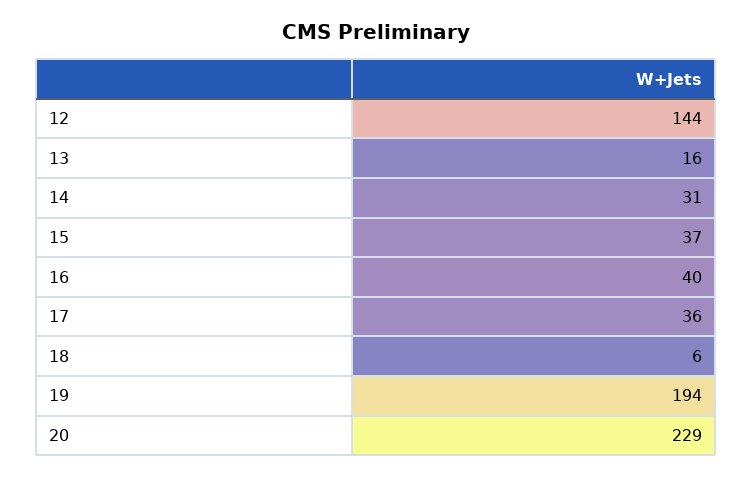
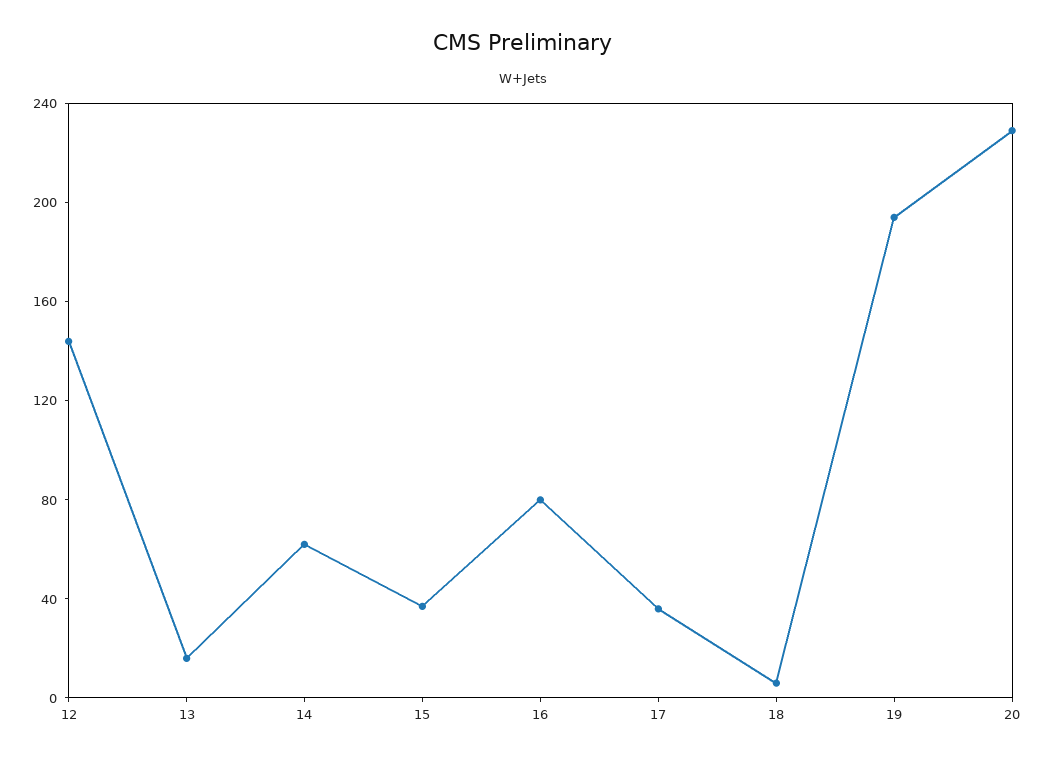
14: 31 -> 60
16: 40 -> 80

